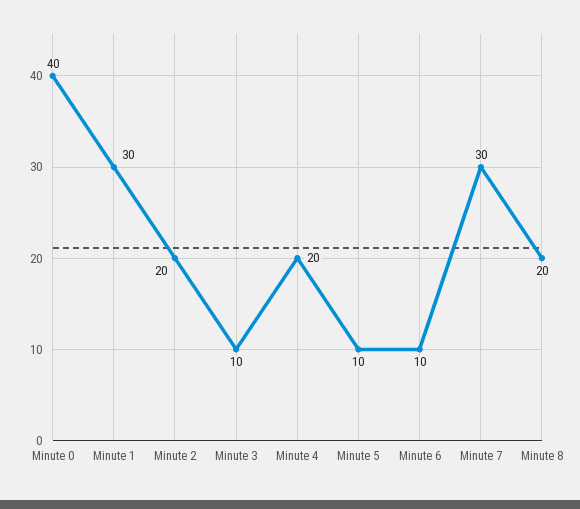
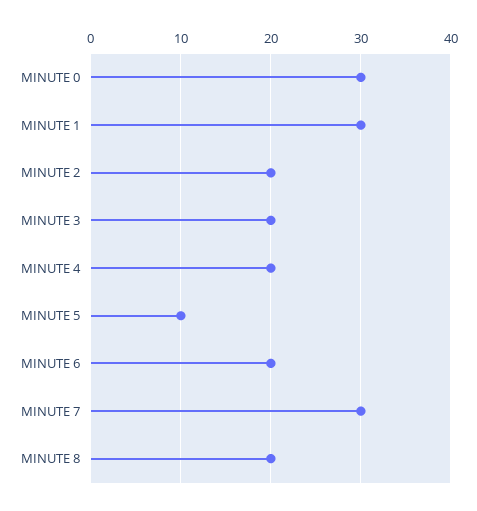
Minute 0: 40 -> 30
Minute 3: 10 -> 20
Minute 6: 10 -> 20

